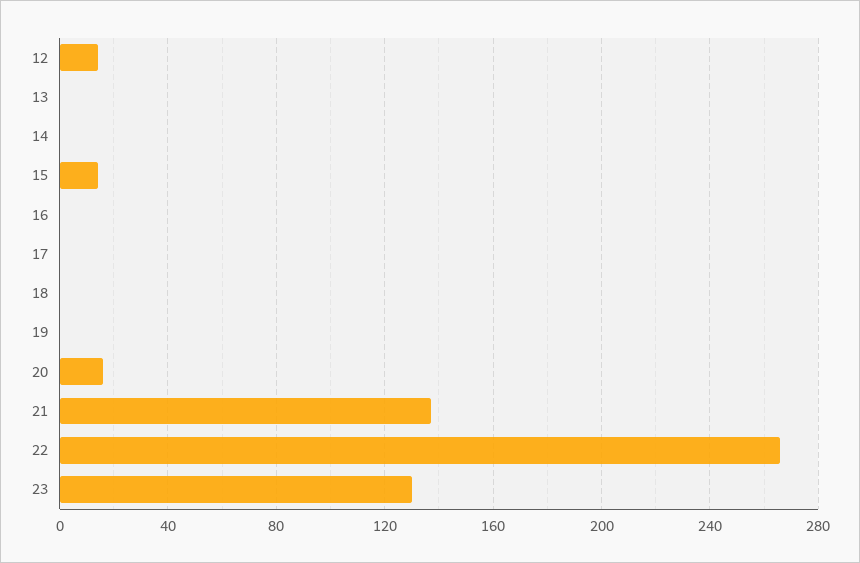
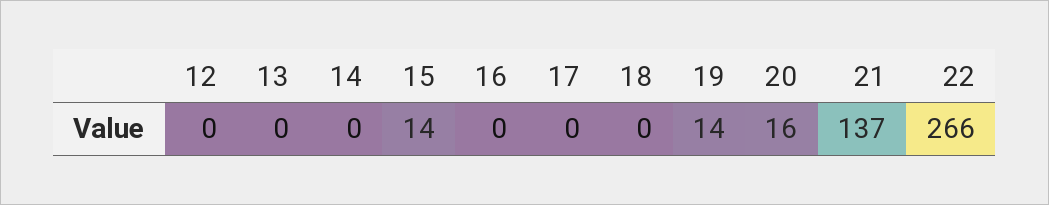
12: 15 -> 0
19: 0 -> 14
23: 130 -> none

